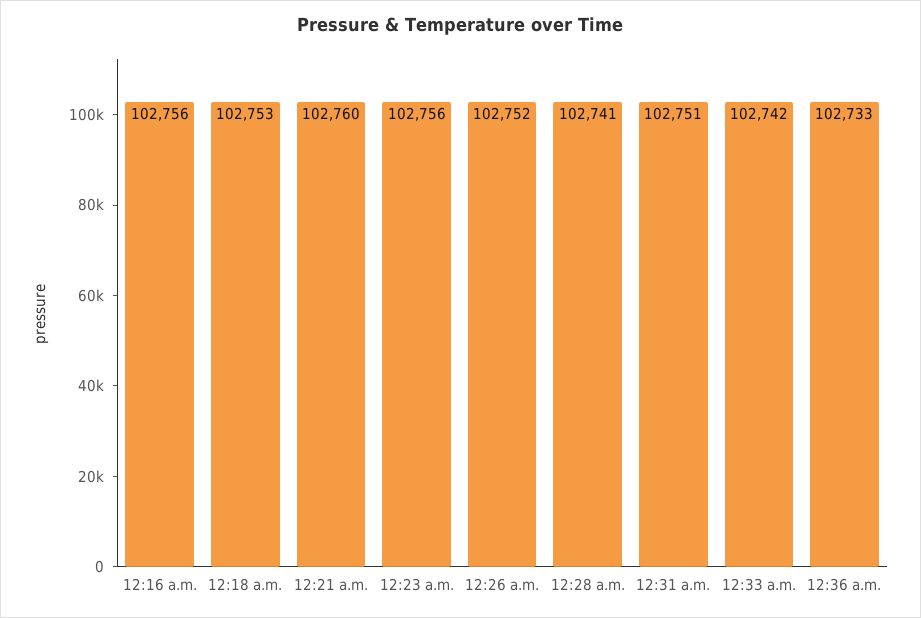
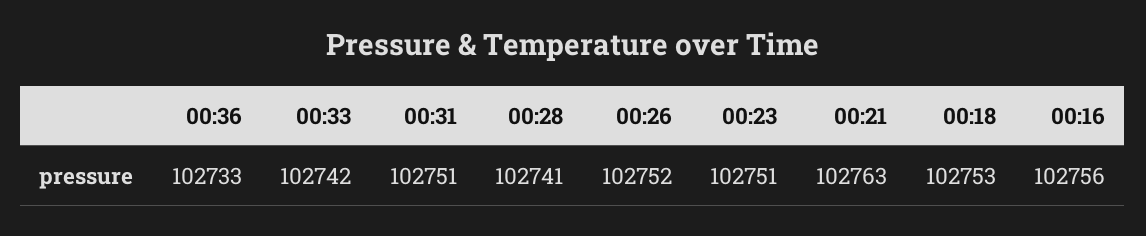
12:21 a.m.: 102760 -> 102763
12:23 a.m.: 102756 -> 102751

